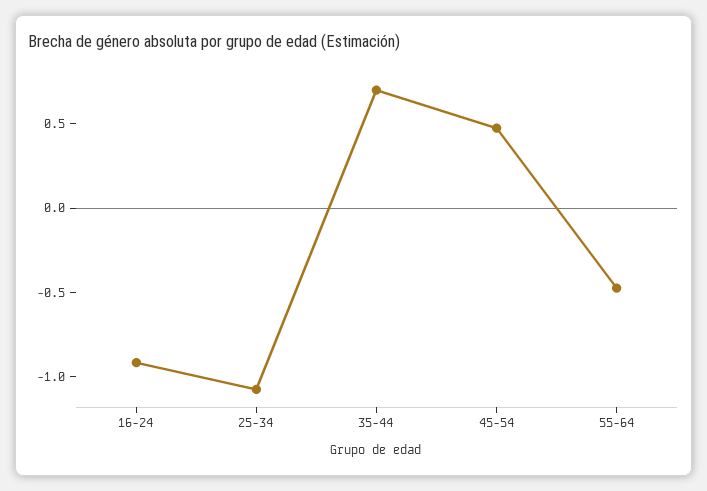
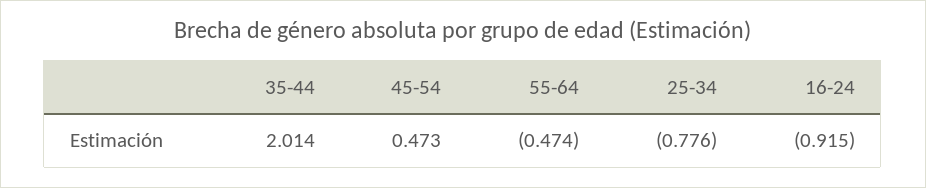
25-34: -1.1 -> -0.776
35-44: 0.7 -> 2.014

